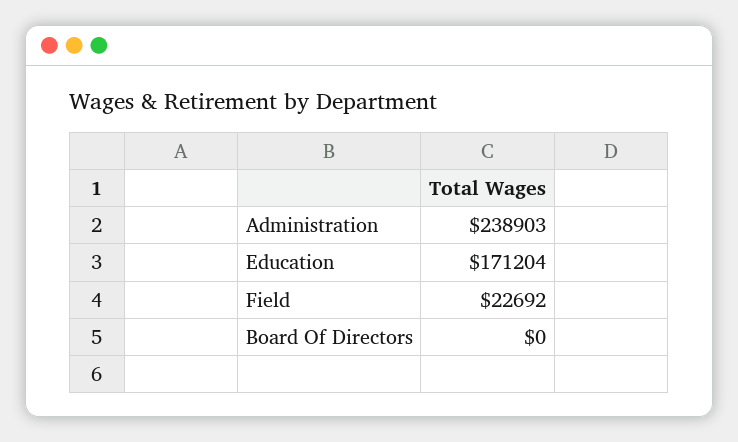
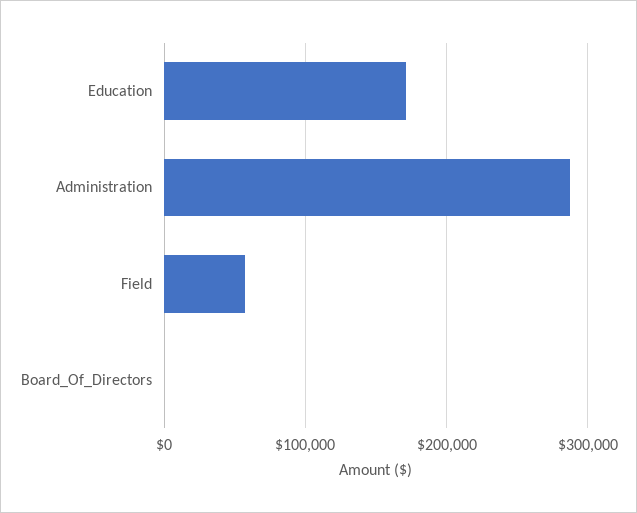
Administration: 238903 -> 290000
Field: 22692 -> 60000

